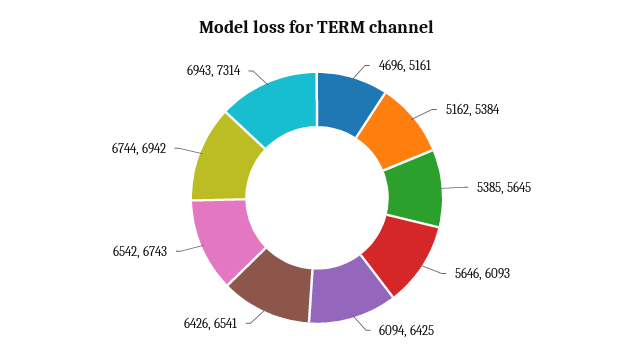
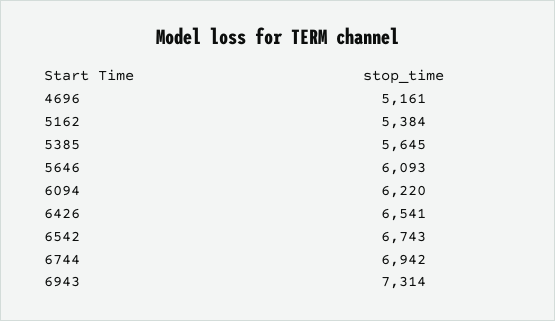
6094: 6425 -> 6220

